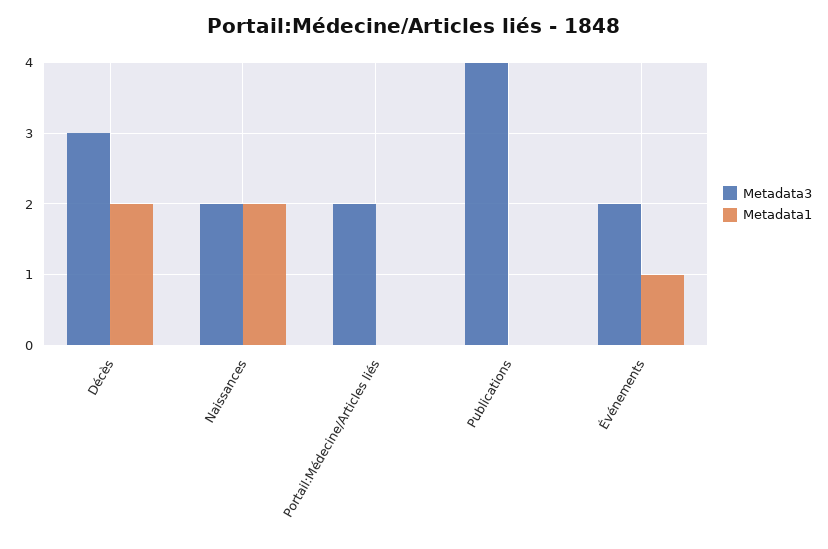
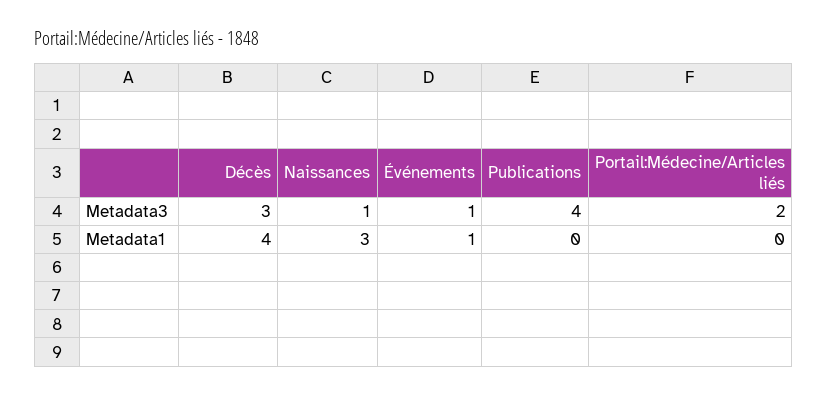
Metadata1, Décès: 2 -> 4
Metadata3, Naissances: 2 -> 1
Metadata1, Naissances: 2 -> 3
Metadata3, Événements: 2 -> 1

